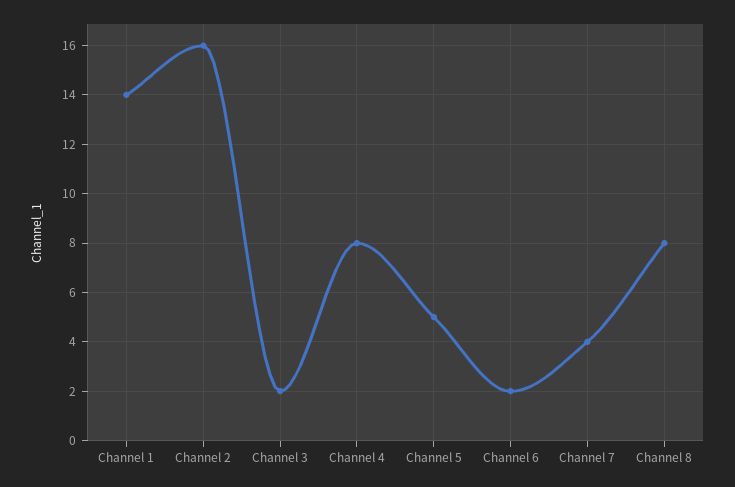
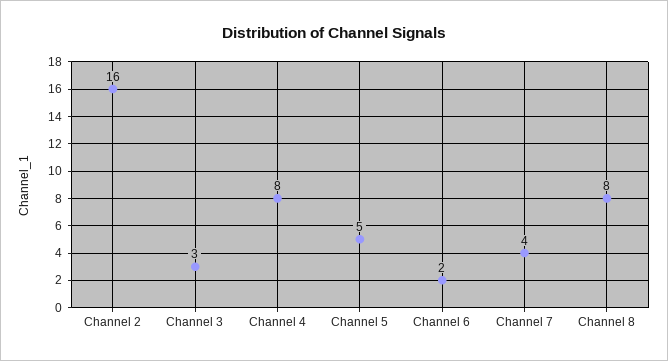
Channel 1: 14 -> none
Channel 3: 2 -> 3

